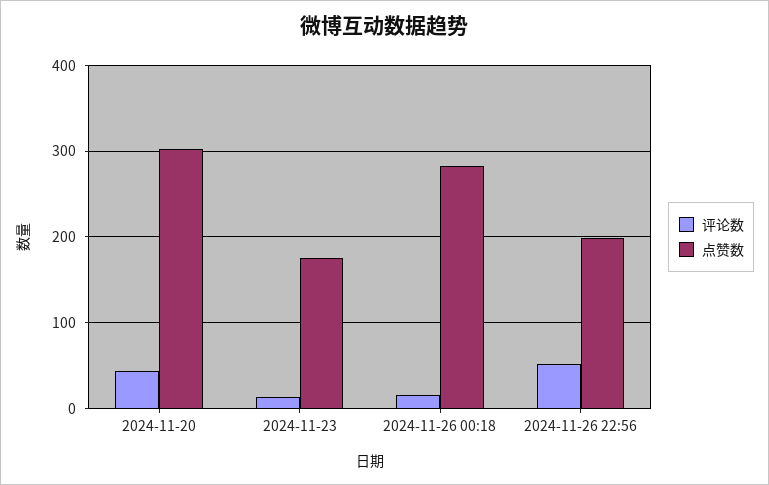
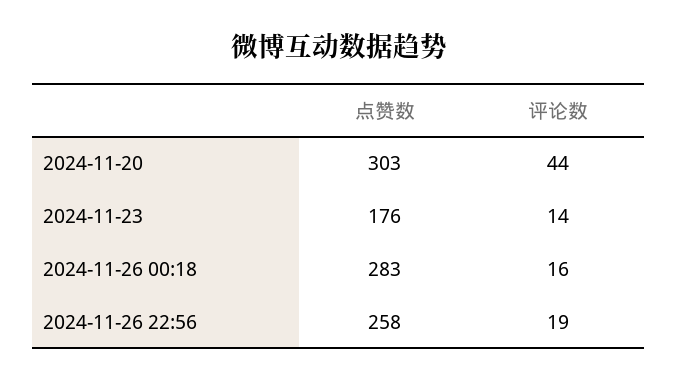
评论数, 2024-11-26 22:56: 50 -> 19
点赞数, 2024-11-26 22:56: 200 -> 258

